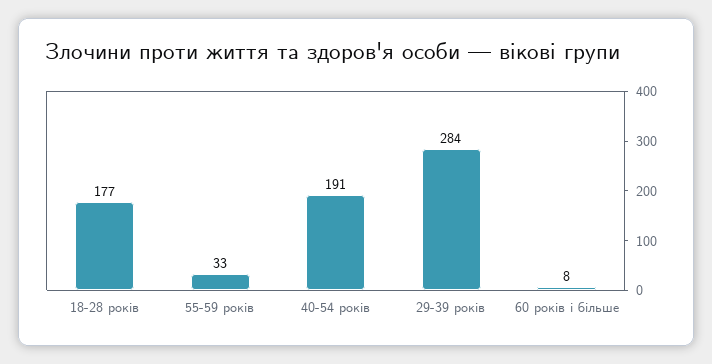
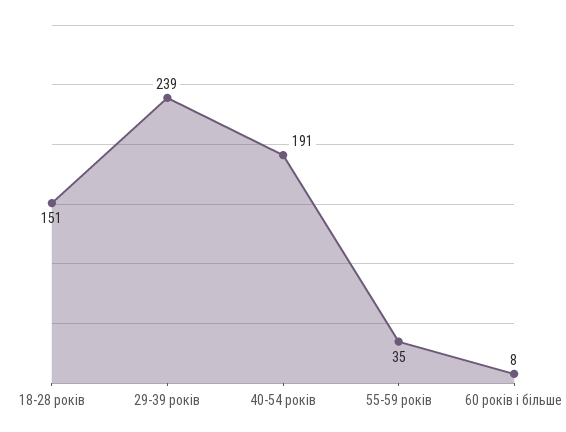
18-28 років: 177 -> 151
55-59 років: 33 -> 35
29-39 років: 284 -> 239

